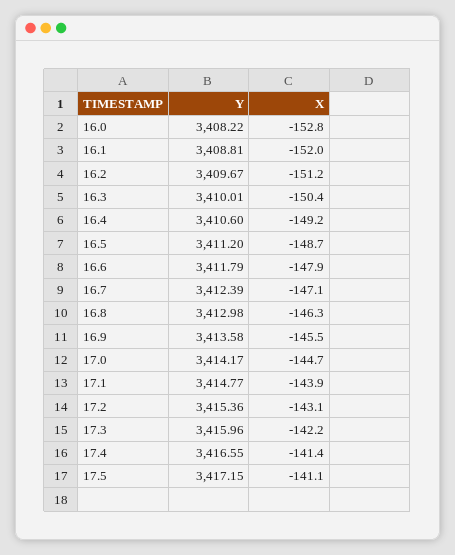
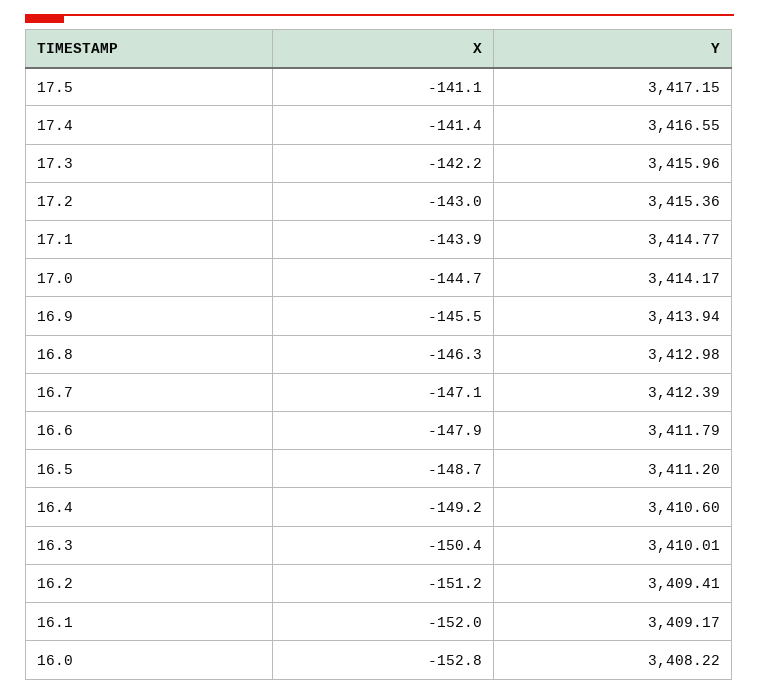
Y, 16.1: 3408.81 -> 3409.17
Y, 16.2: 3409.67 -> 3409.41
Y, 16.9: 3413.58 -> 3413.94
X, 17.2: -143.1 -> -143

